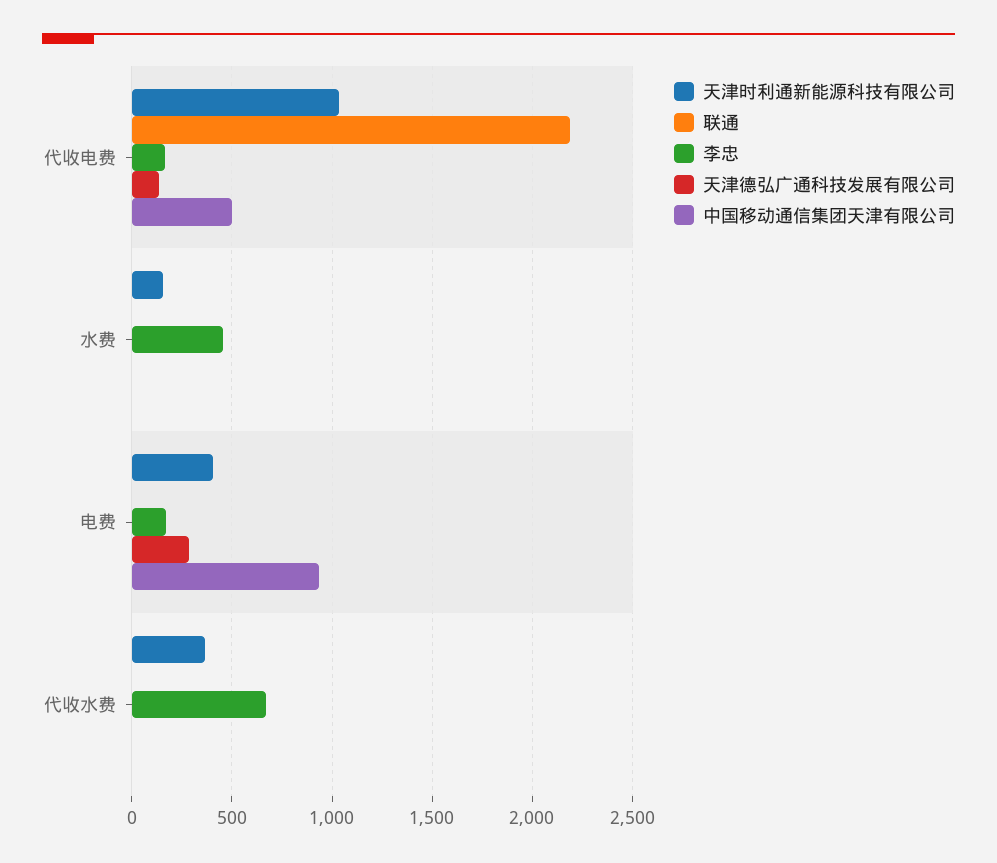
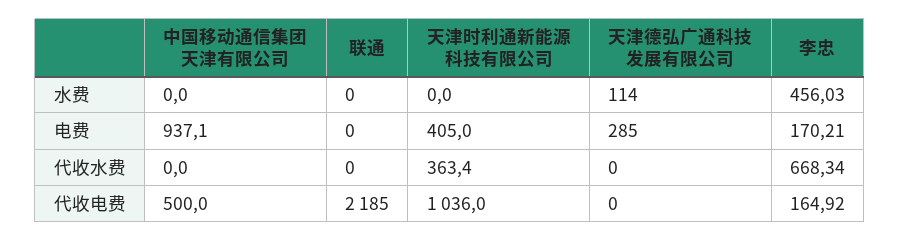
天津德弘广通科技发展有限公司, 代收电费: 150 -> 0
天津时利通新能源科技有限公司, 水费: 150 -> 0
天津德弘广通科技发展有限公司, 水费: 0 -> 114

